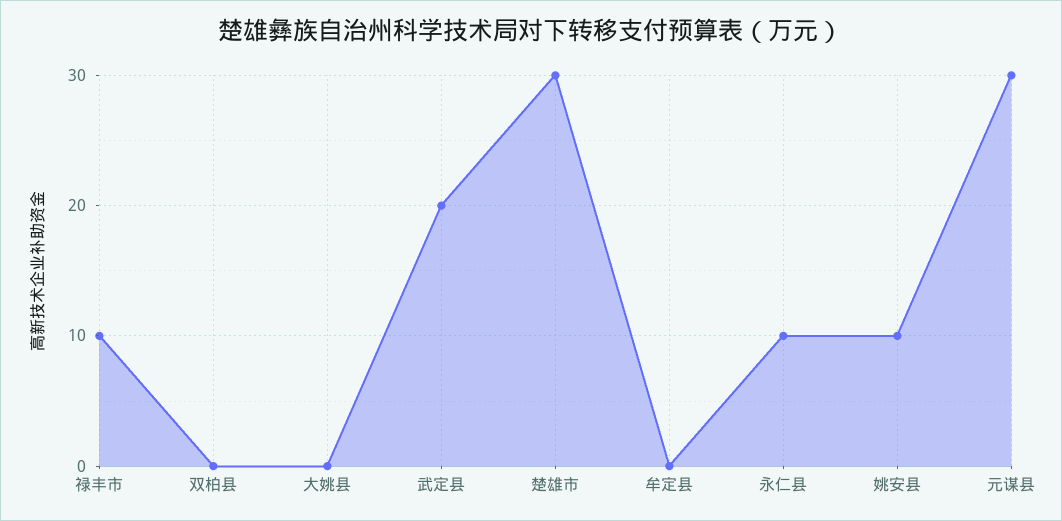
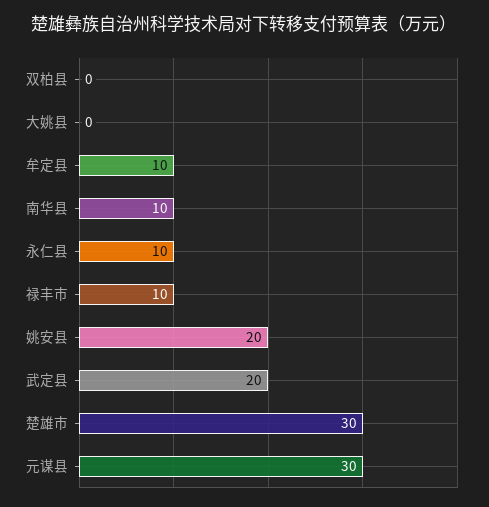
牟定县: 0 -> 10
姚安县: 10 -> 20
南华县: none -> 10

